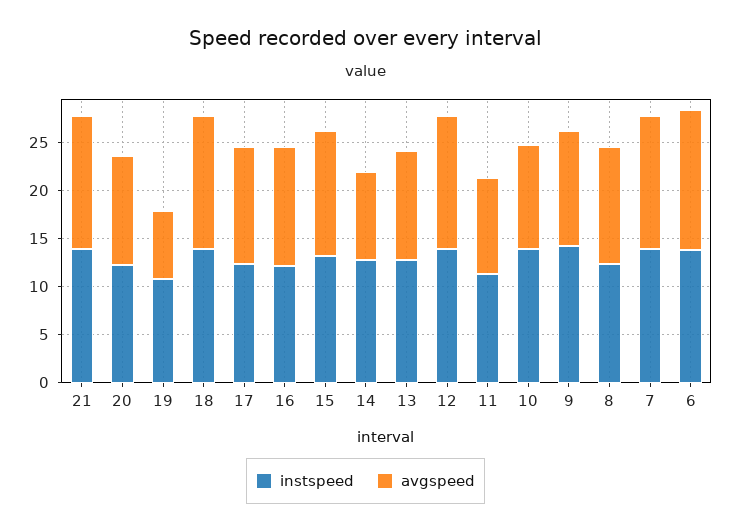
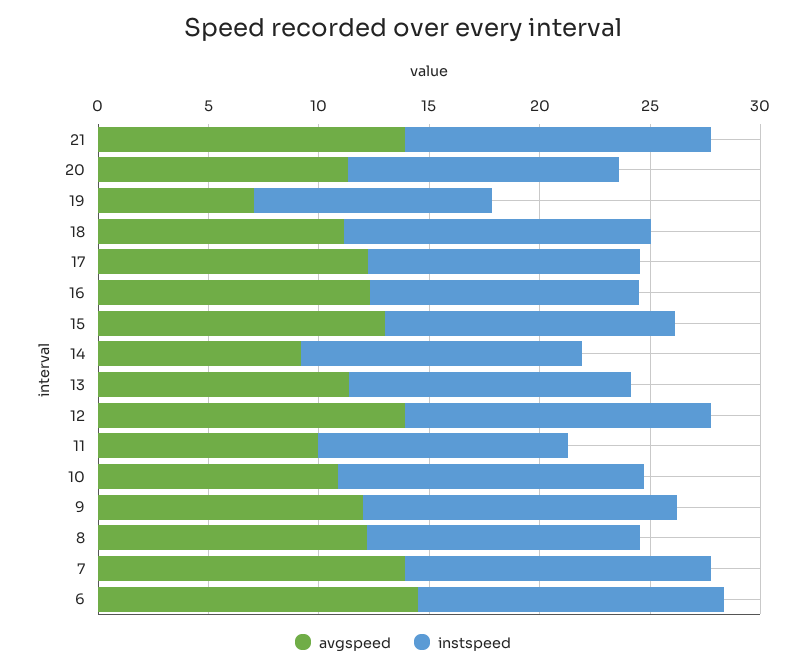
avgspeed, 18: 14 -> 11

